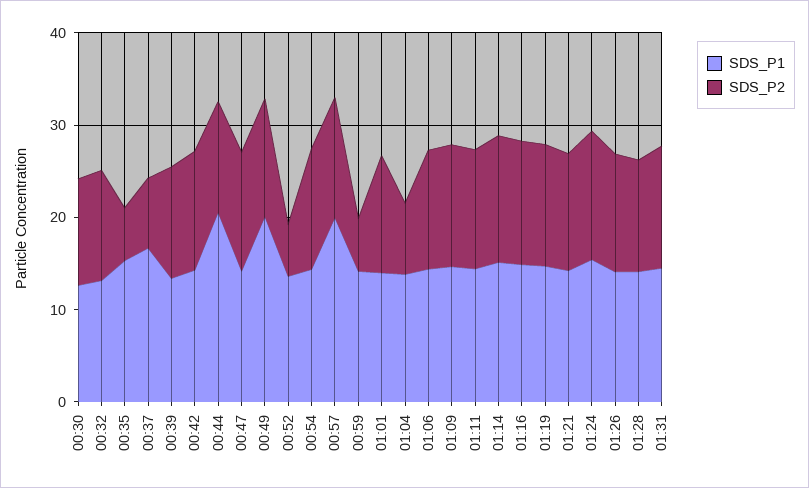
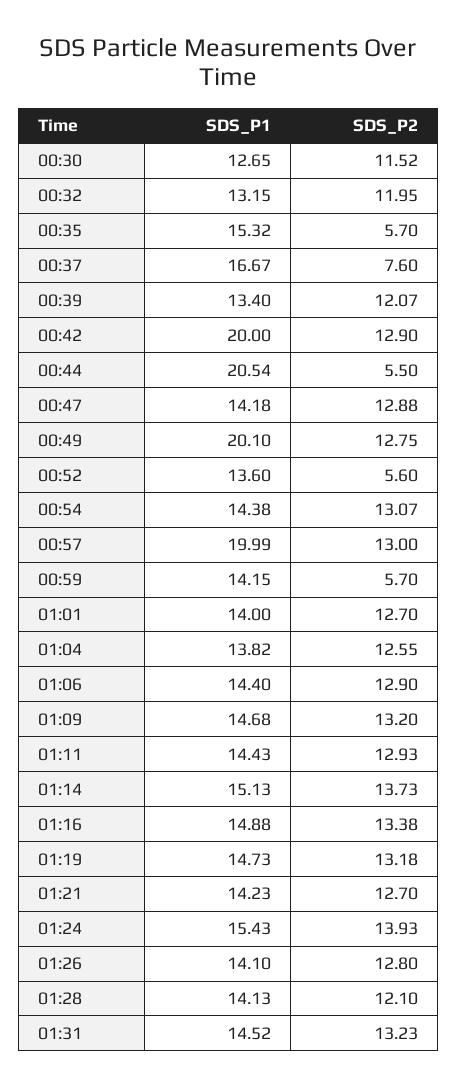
SDS_P1, 00:42: 14 -> 20
SDS_P2, 00:44: 12 -> 5.5
SDS_P2, 01:04: 8 -> 12.55

